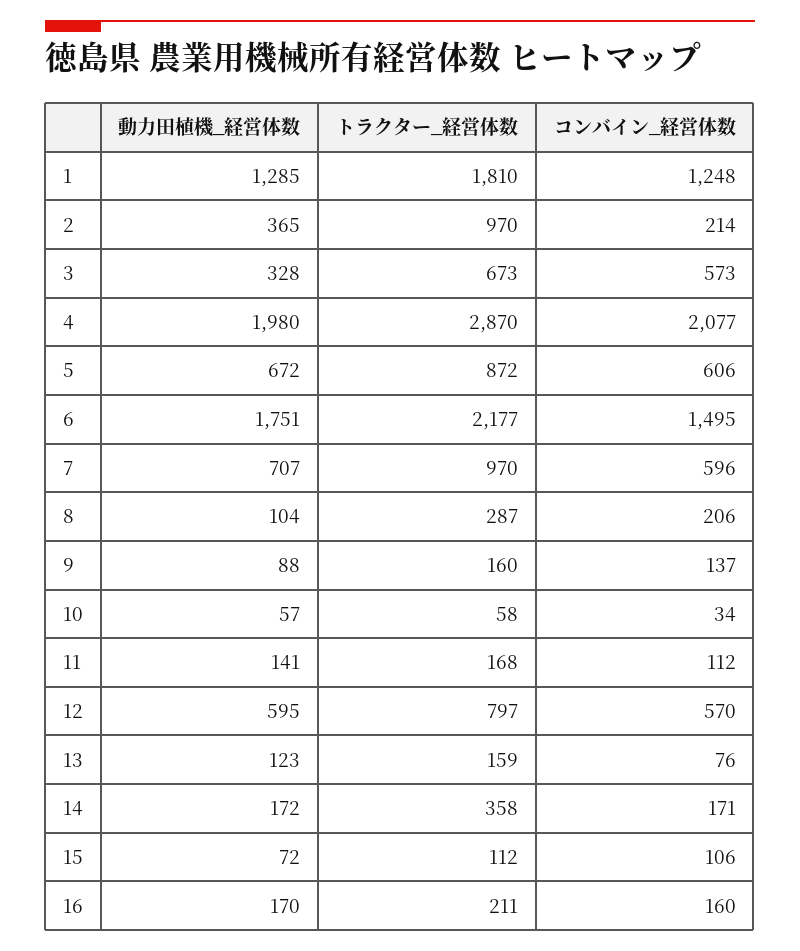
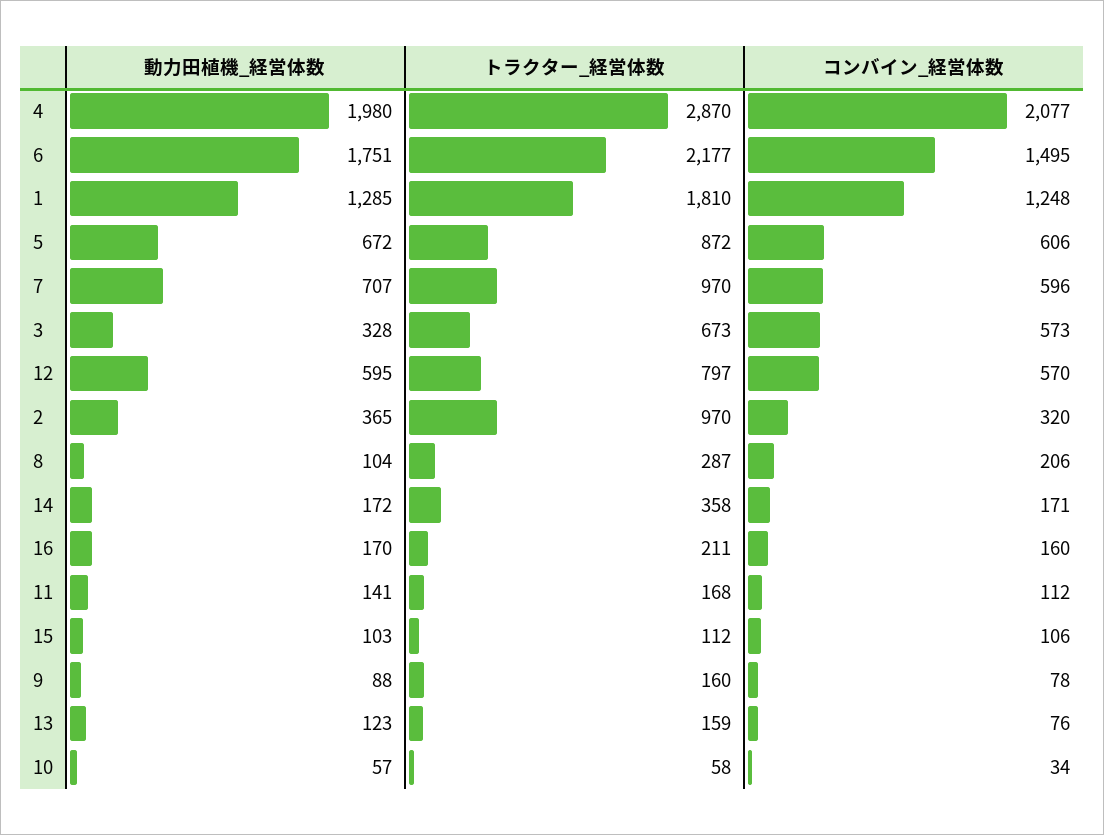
コンバイン_経営体数, 2: 214 -> 320
コンバイン_経営体数, 9: 137 -> 78
動力田植機_経営体数, 15: 72 -> 103

